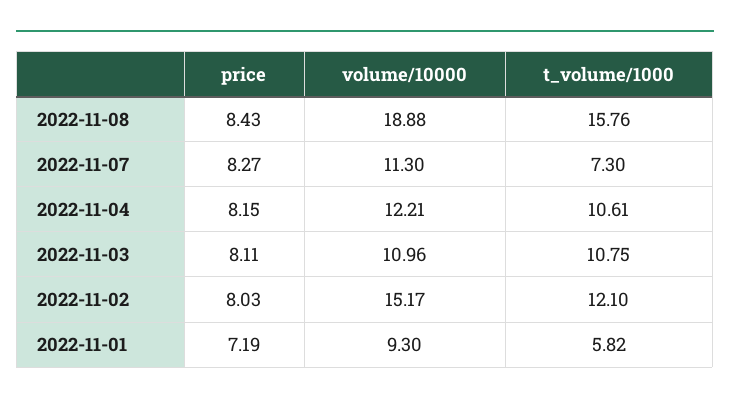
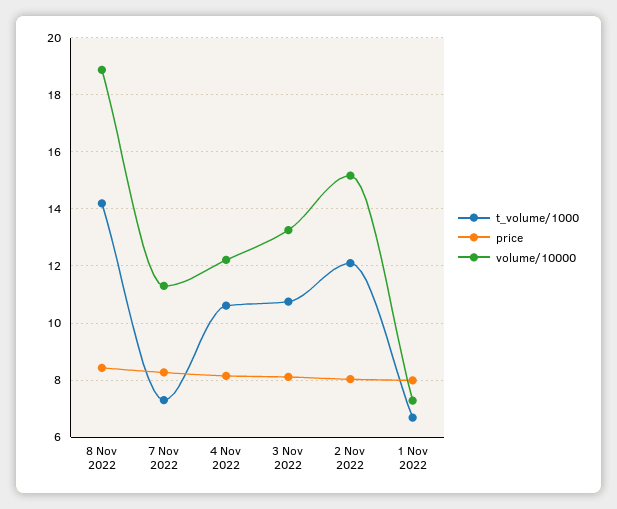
t_volume/1000, 2022-11-08: 15.76 -> 14.25
volume/10000, 2022-11-03: 10.96 -> 13.25
price, 2022-11-01: 7.19 -> 8
volume/10000, 2022-11-01: 9.3 -> 7.25
t_volume/1000, 2022-11-01: 5.82 -> 6.75

